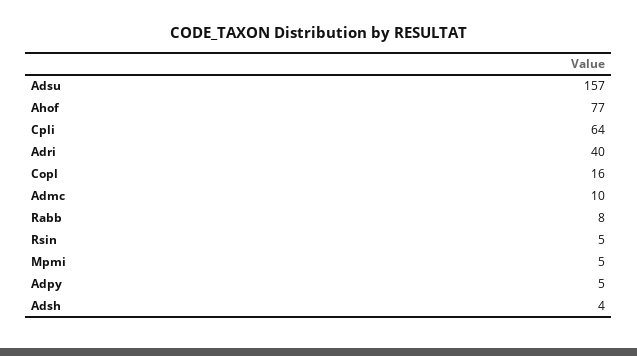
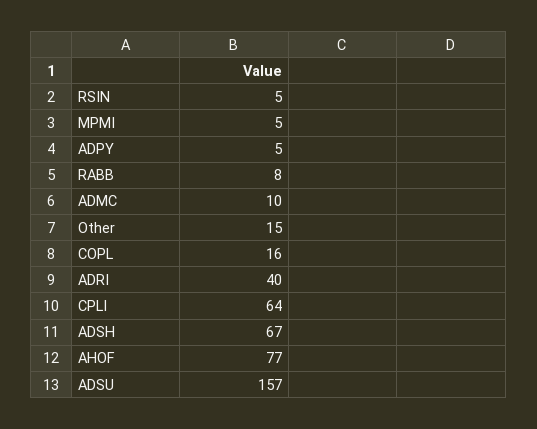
Adsh: 4 -> 67
Other: none -> 15

